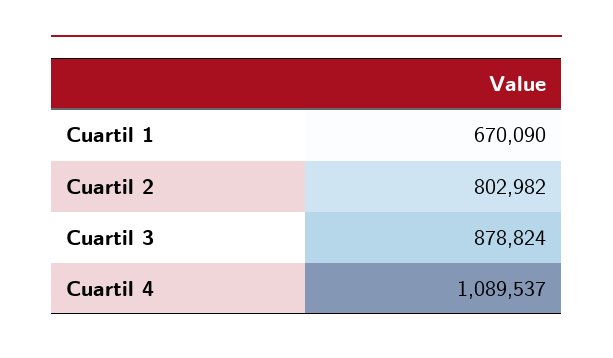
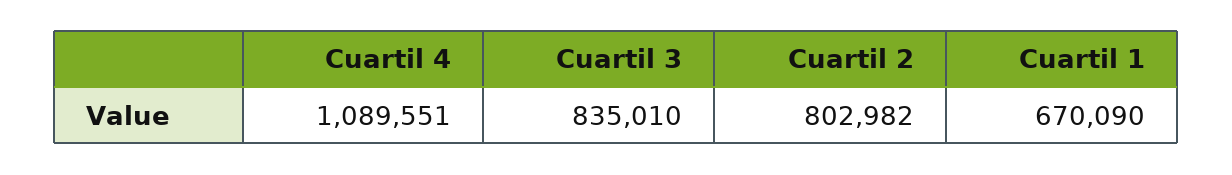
Cuartil 3: 878824 -> 835010
Cuartil 4: 1089537 -> 1089551

